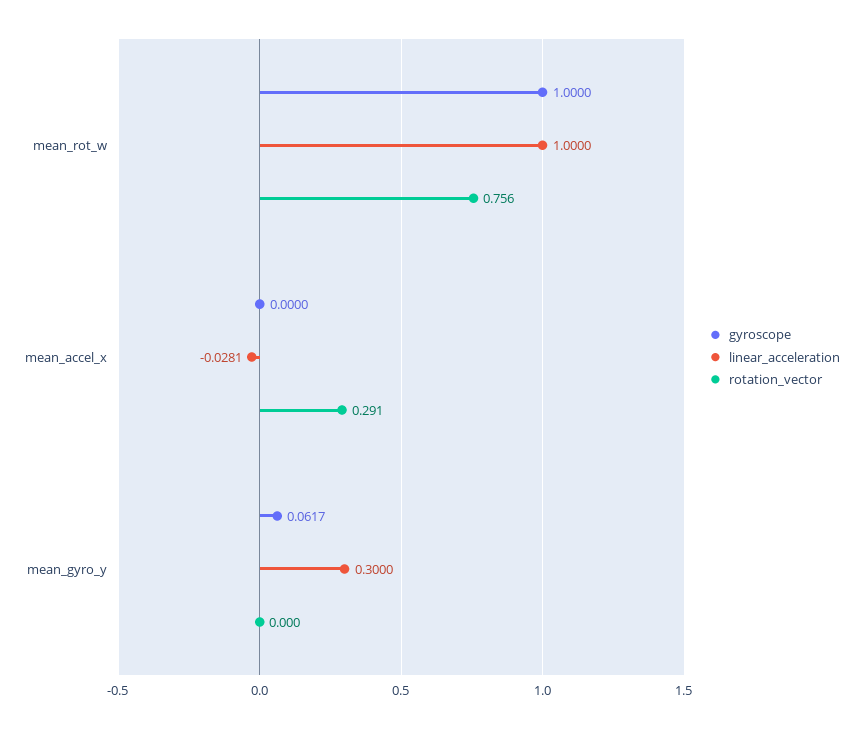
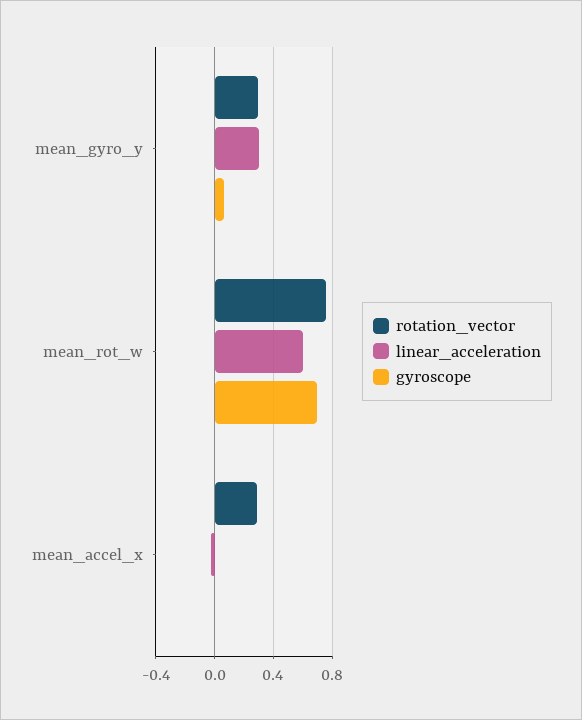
gyroscope, mean_rot_w: 1 -> 0.7
linear_acceleration, mean_rot_w: 1 -> 0.6
rotation_vector, mean_gyro_y: 0 -> 0.3

